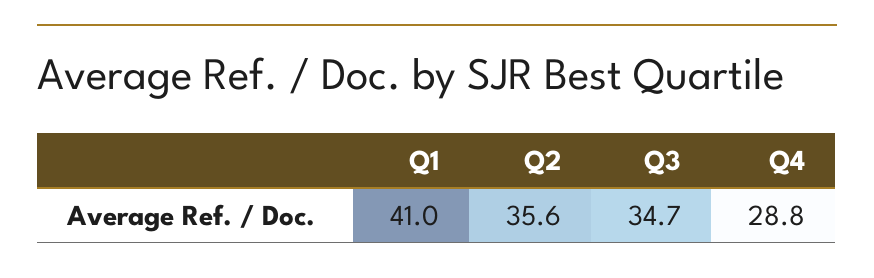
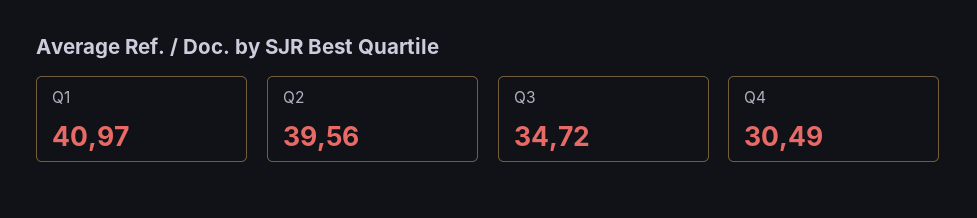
Q2: 35.6 -> 39.56
Q4: 28.8 -> 30.49

